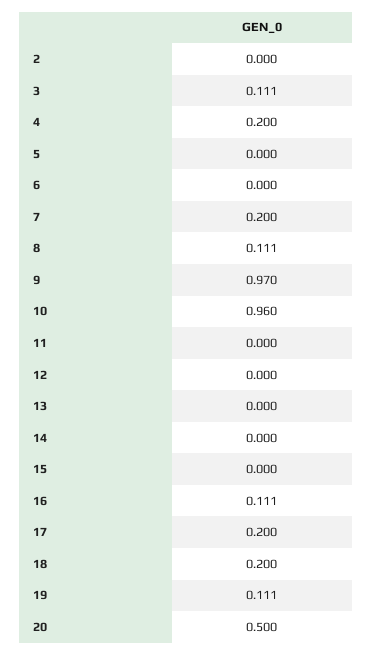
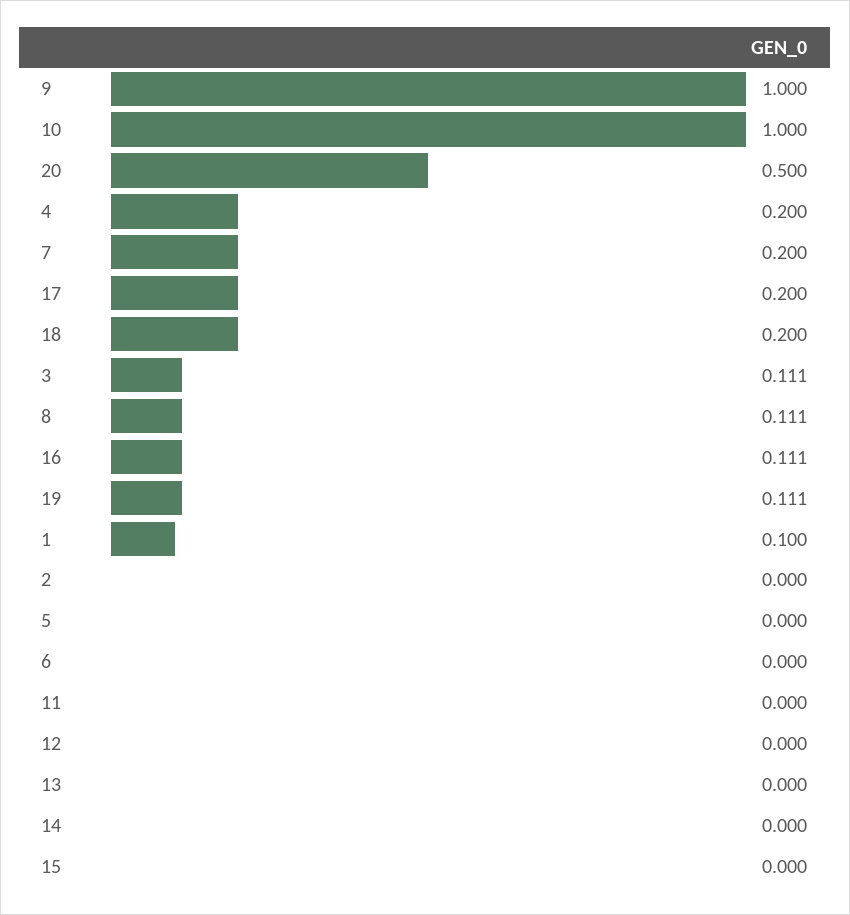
9: 0.97 -> 1
10: 0.96 -> 1
1: none -> 0.1

